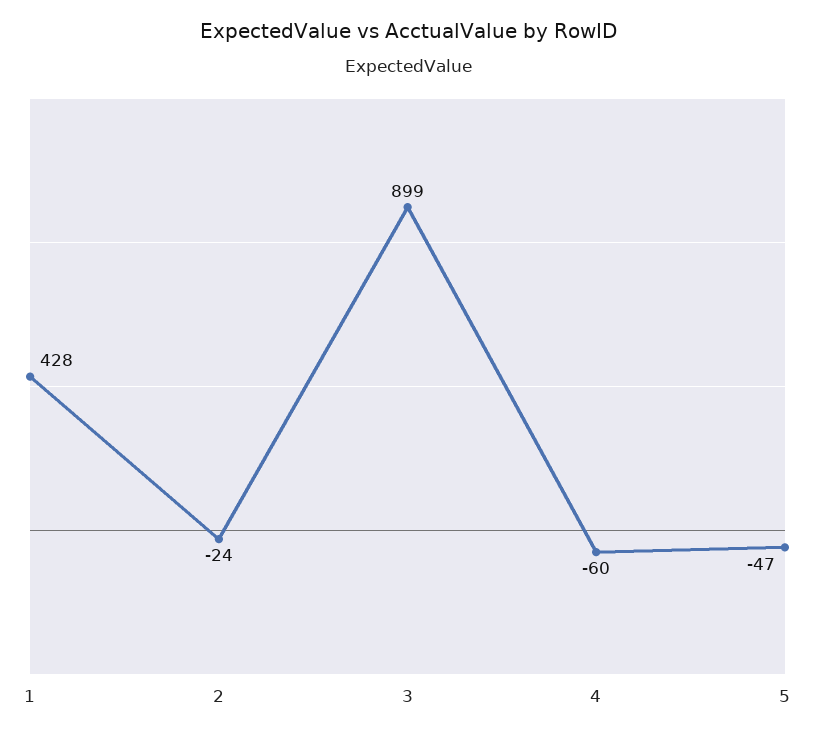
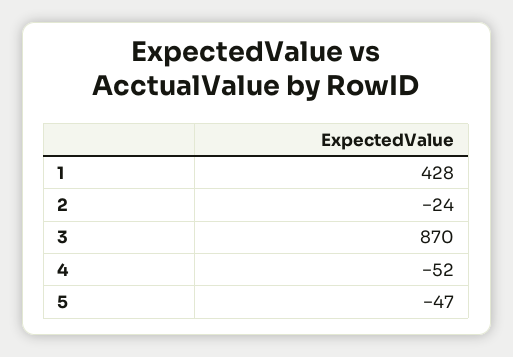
3: 899 -> 870
4: -60 -> -52

